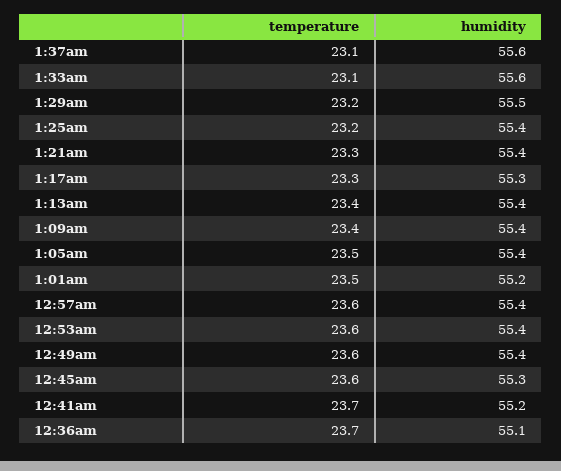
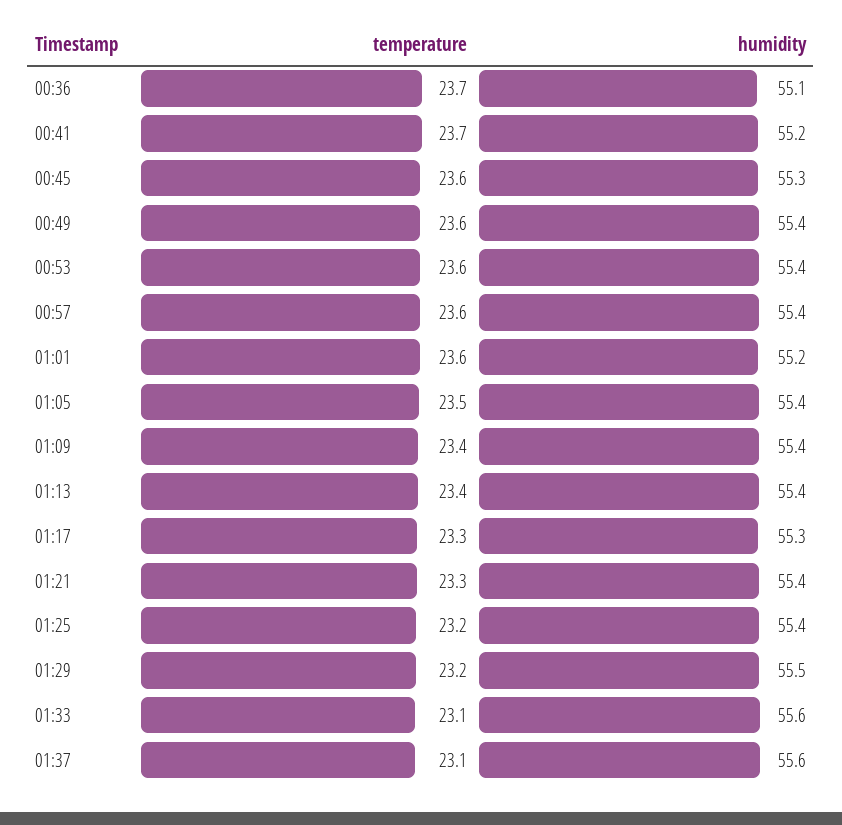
temperature, 1:01am: 23.5 -> 23.6

